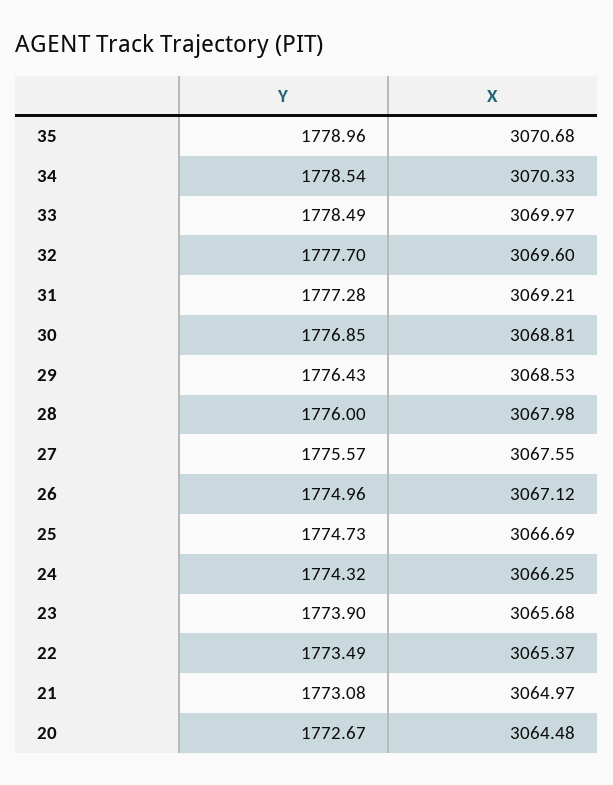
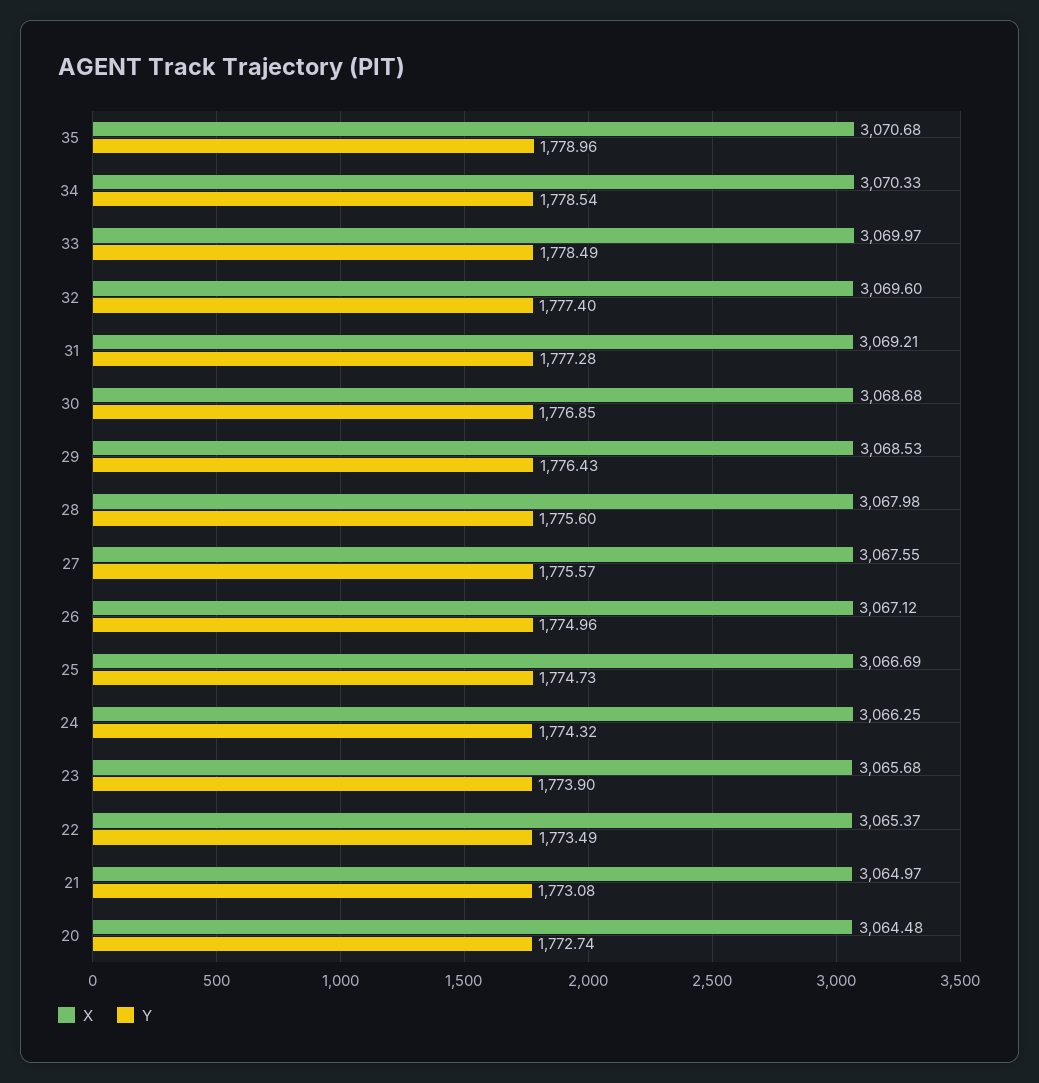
Y, 32: 1777.7 -> 1777.4
X, 30: 3068.81 -> 3068.68
Y, 28: 1776 -> 1775.6
Y, 20: 1772.67 -> 1772.74

